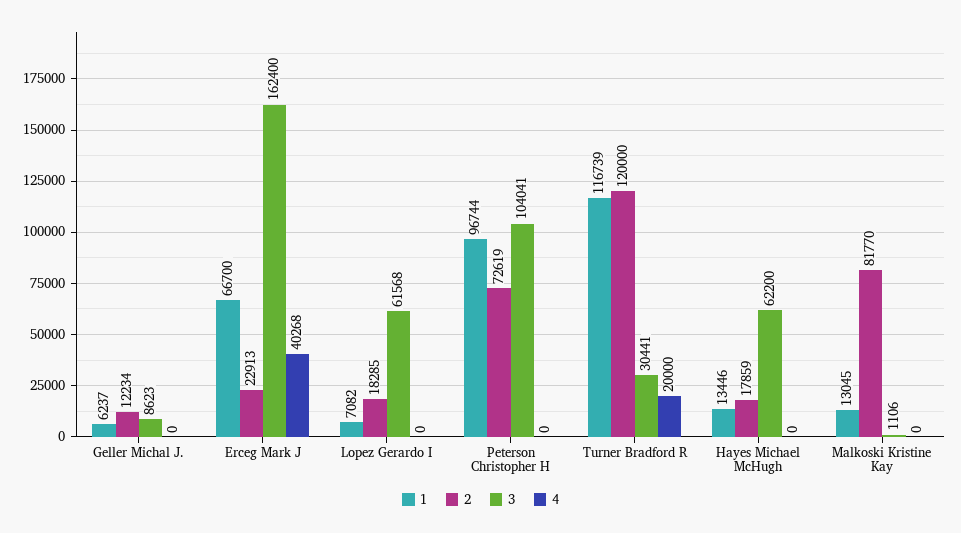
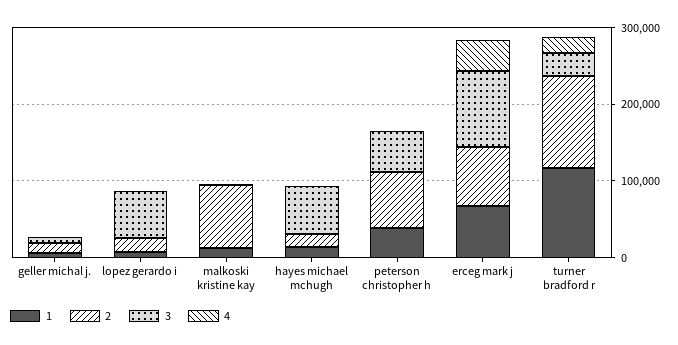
2, Erceg Mark J: 22913 -> 80000
3, Erceg Mark J: 162400 -> 100000
1, Peterson Christopher H: 96744 -> 40000
3, Peterson Christopher H: 104041 -> 60000

